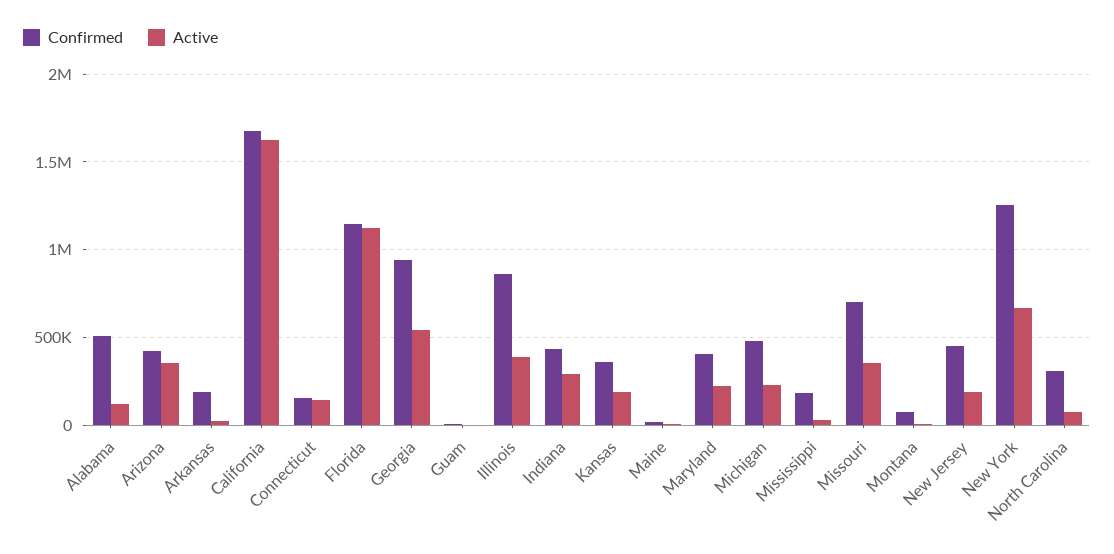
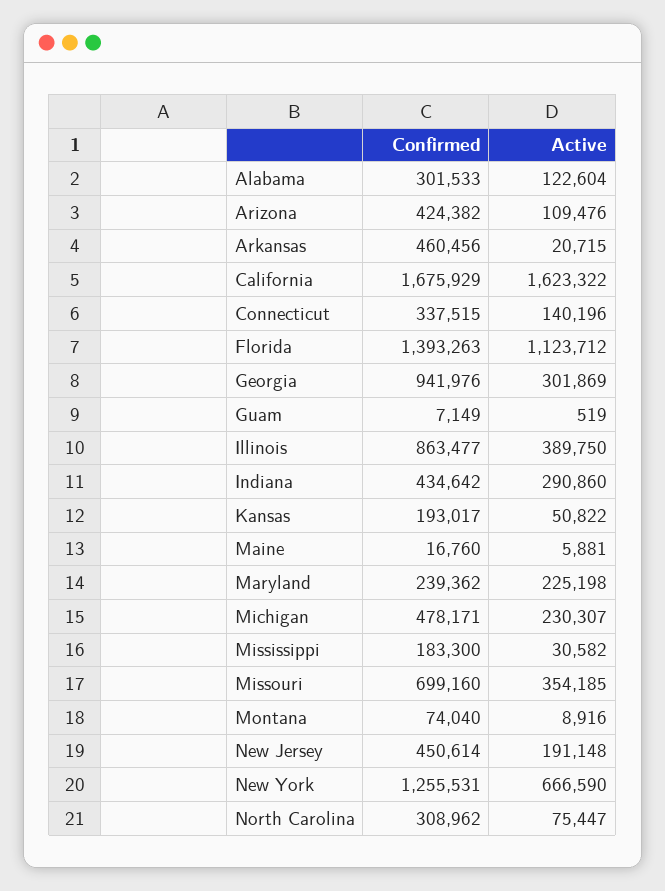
Confirmed, Alabama: 500000 -> 301533
Active, Arizona: 350000 -> 109476
Confirmed, Arkansas: 200000 -> 460456
Confirmed, Connecticut: 150000 -> 337515
Confirmed, Florida: 1150000 -> 1393263
Active, Georgia: 550000 -> 301869
Confirmed, Kansas: 350000 -> 193017
Active, Kansas: 200000 -> 50822
Confirmed, Maryland: 400000 -> 239362

